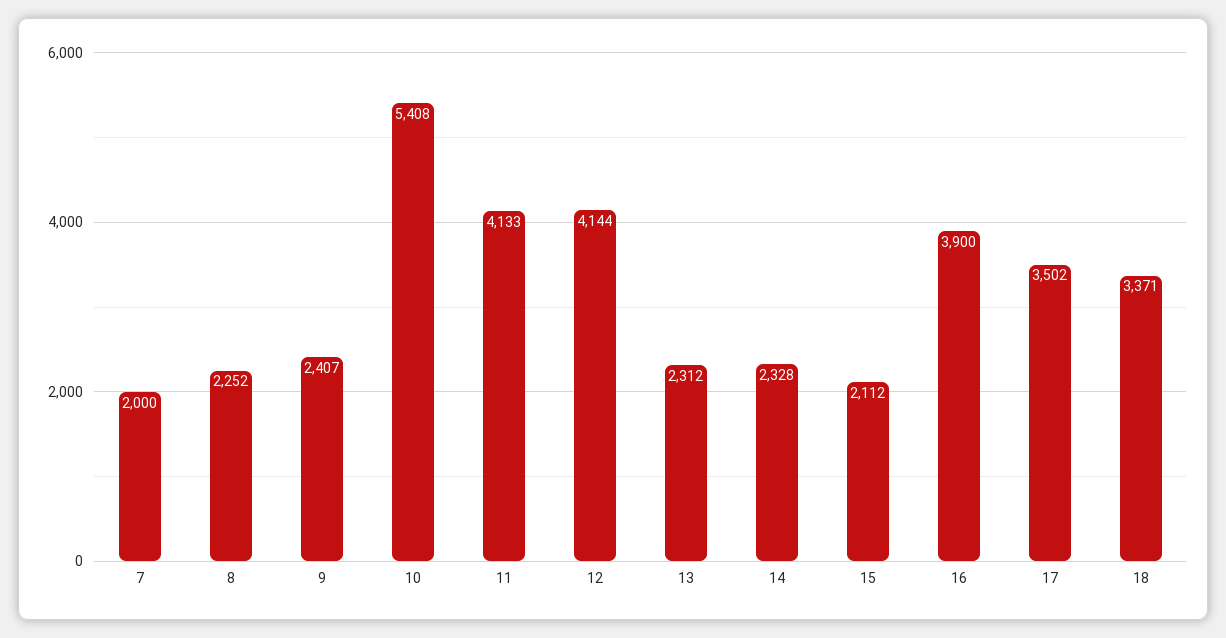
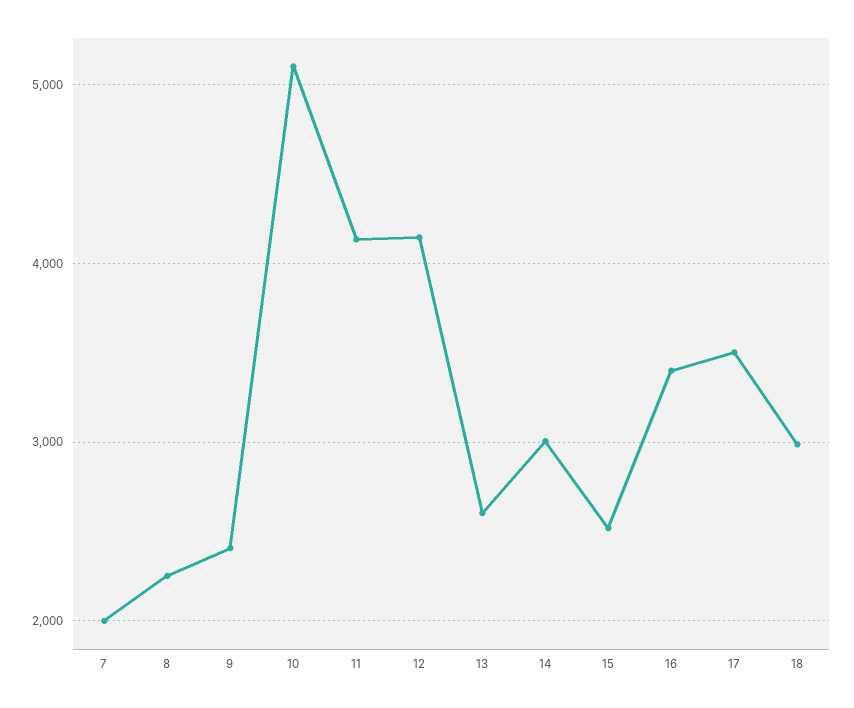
10: 5408 -> 5100
13: 2312 -> 2600
14: 2328 -> 3000
15: 2112 -> 2500
16: 3900 -> 3400
18: 3371 -> 3000

